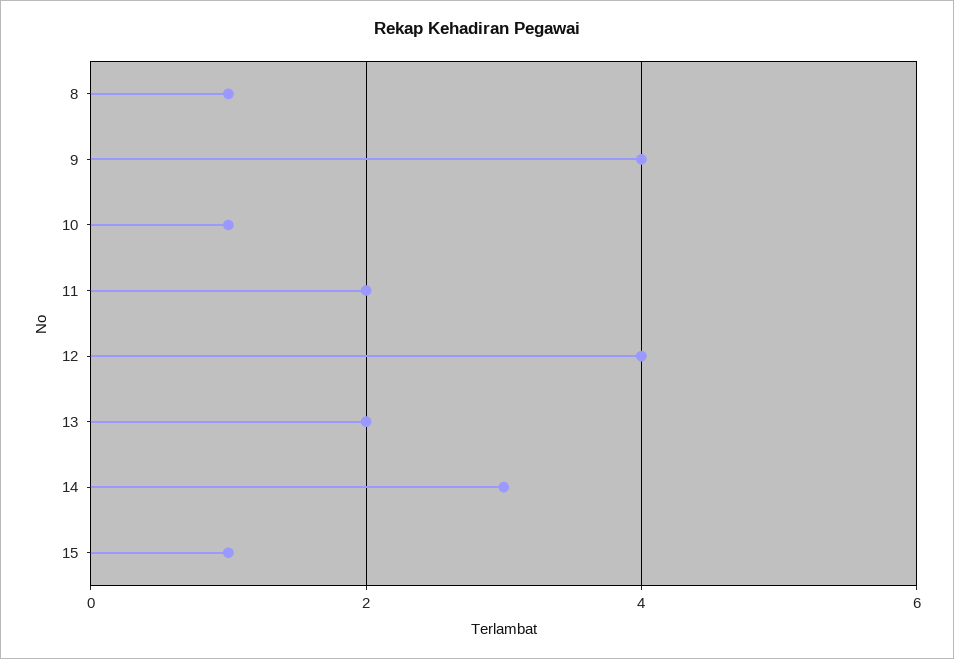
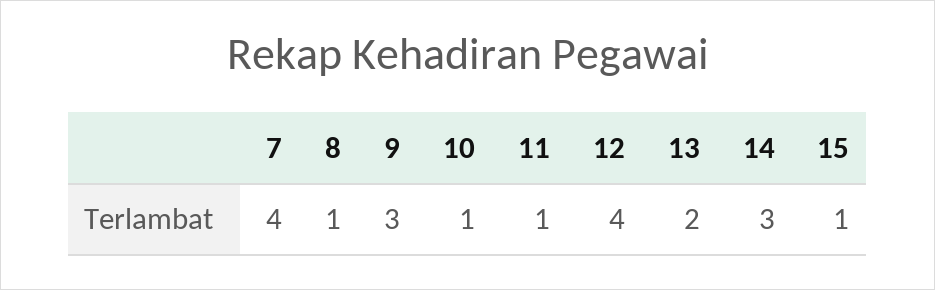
9: 4 -> 3
11: 2 -> 1
7: none -> 4

